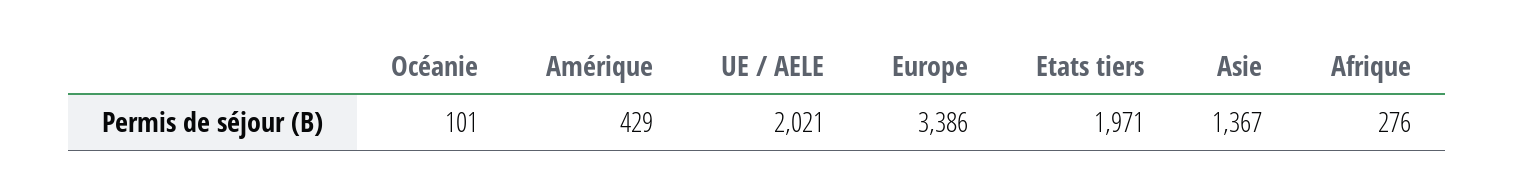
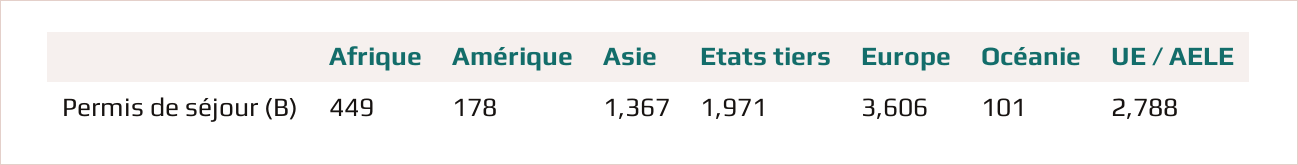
Amérique: 429 -> 178
UE / AELE: 2021 -> 2788
Europe: 3386 -> 3606
Afrique: 276 -> 449

